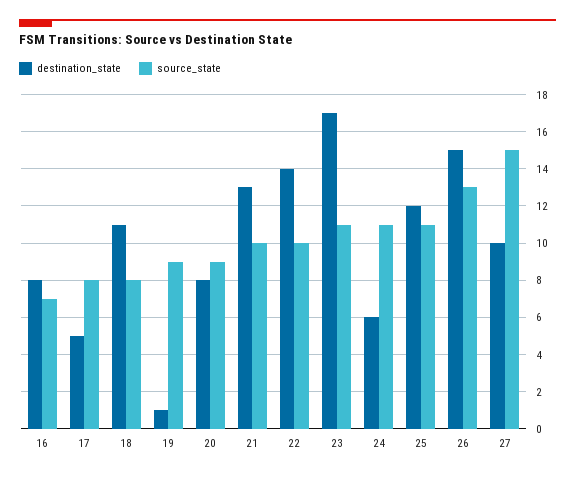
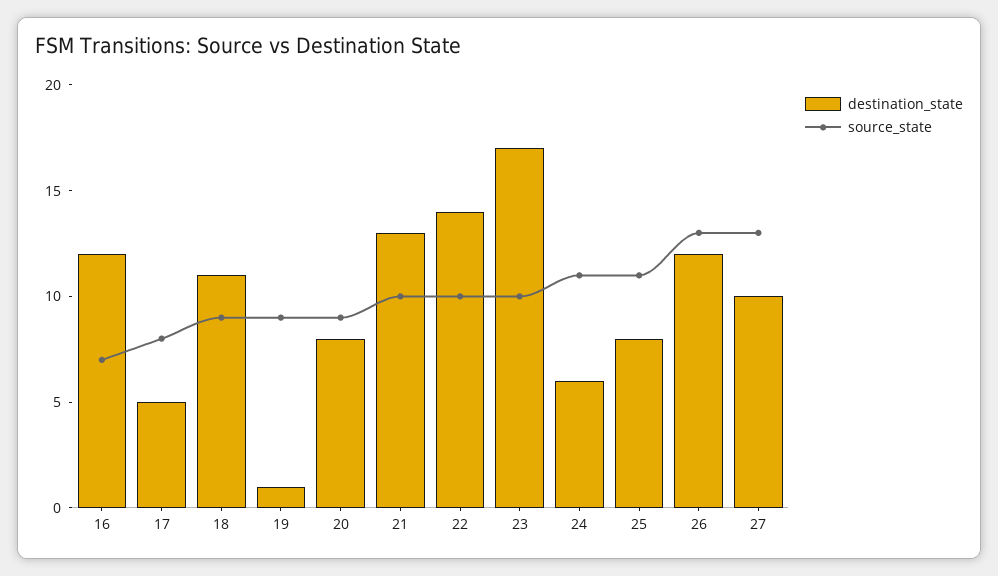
destination_state, 16: 8 -> 12
source_state, 18: 8 -> 9
source_state, 23: 11 -> 10
destination_state, 25: 12 -> 8
destination_state, 26: 15 -> 12
source_state, 27: 15 -> 13

